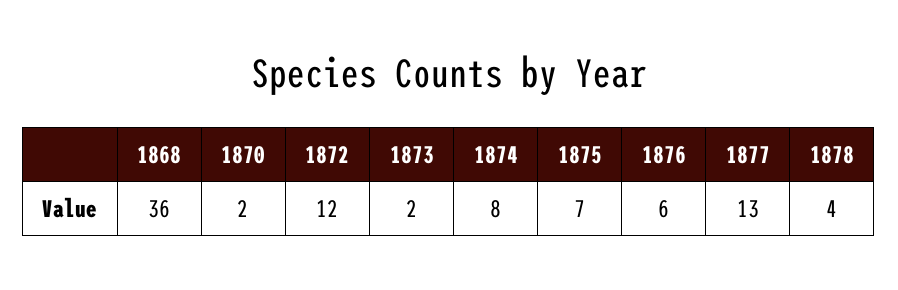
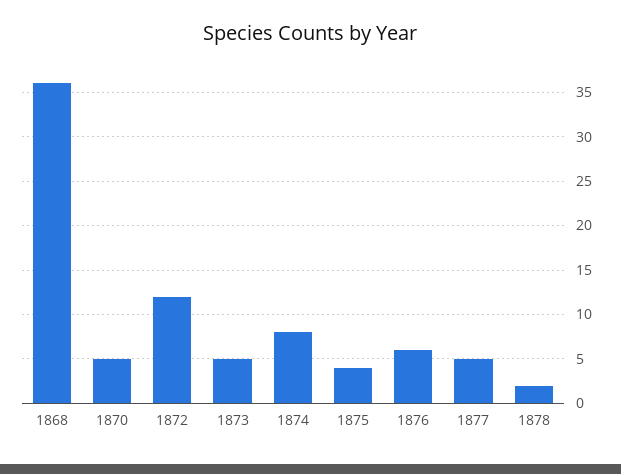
1870: 2 -> 5
1873: 2 -> 5
1875: 7 -> 4
1877: 13 -> 5
1878: 4 -> 2

